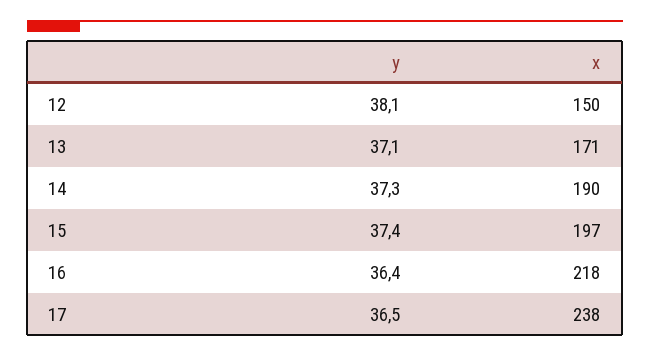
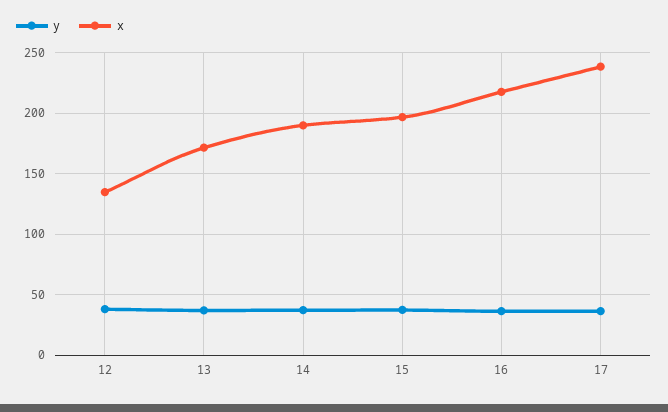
x, 12: 150 -> 135

